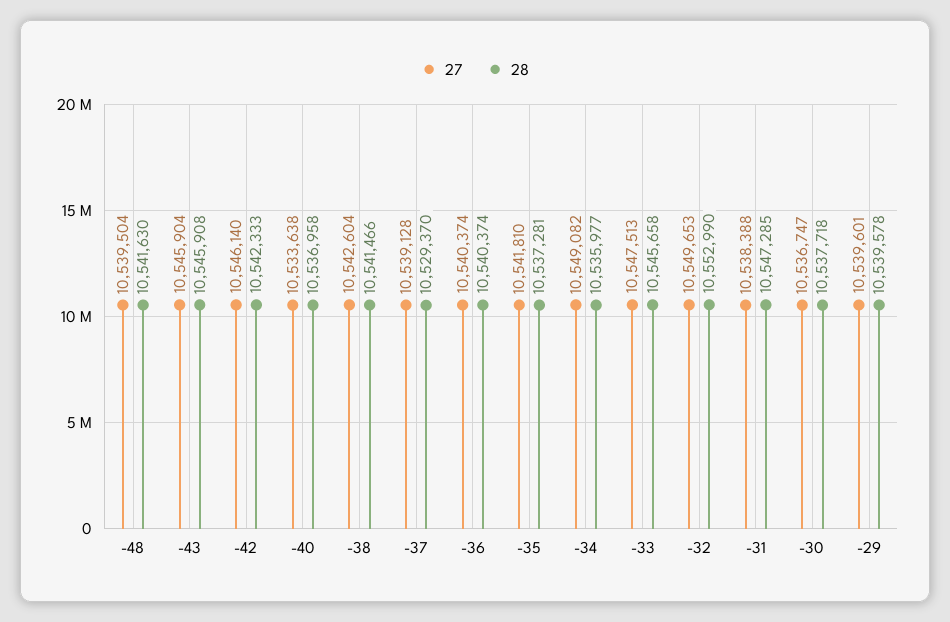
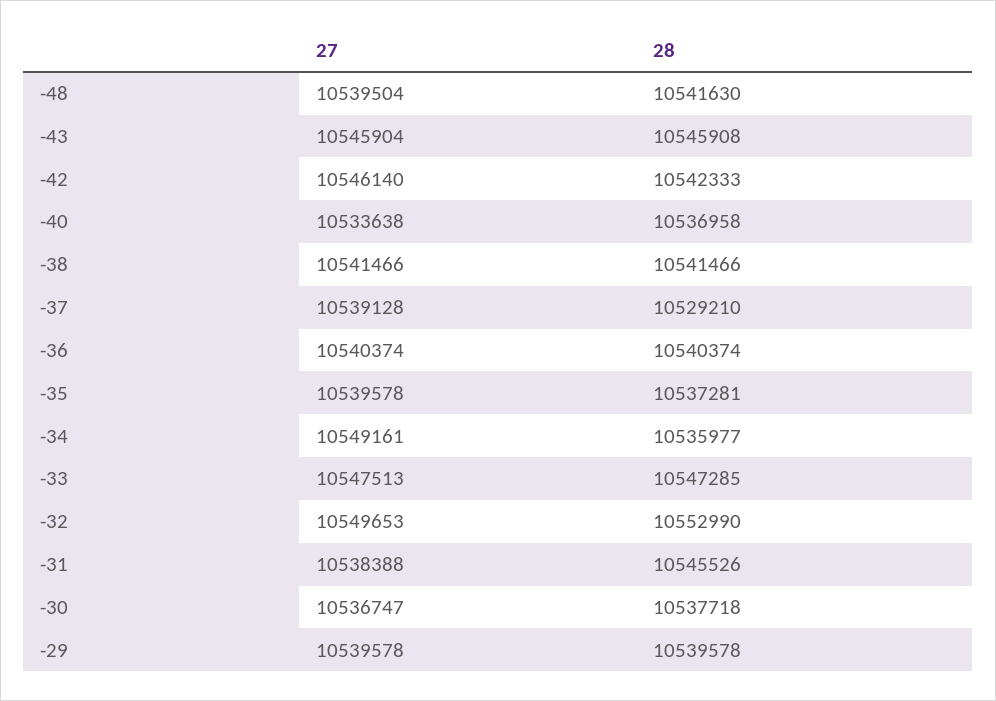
27, -38: 10542604 -> 10541466
28, -37: 10529370 -> 10529210
27, -35: 10541810 -> 10539578
27, -34: 10549082 -> 10549161
28, -33: 10545658 -> 10547285
28, -31: 10547285 -> 10545526
27, -29: 10539601 -> 10539578

